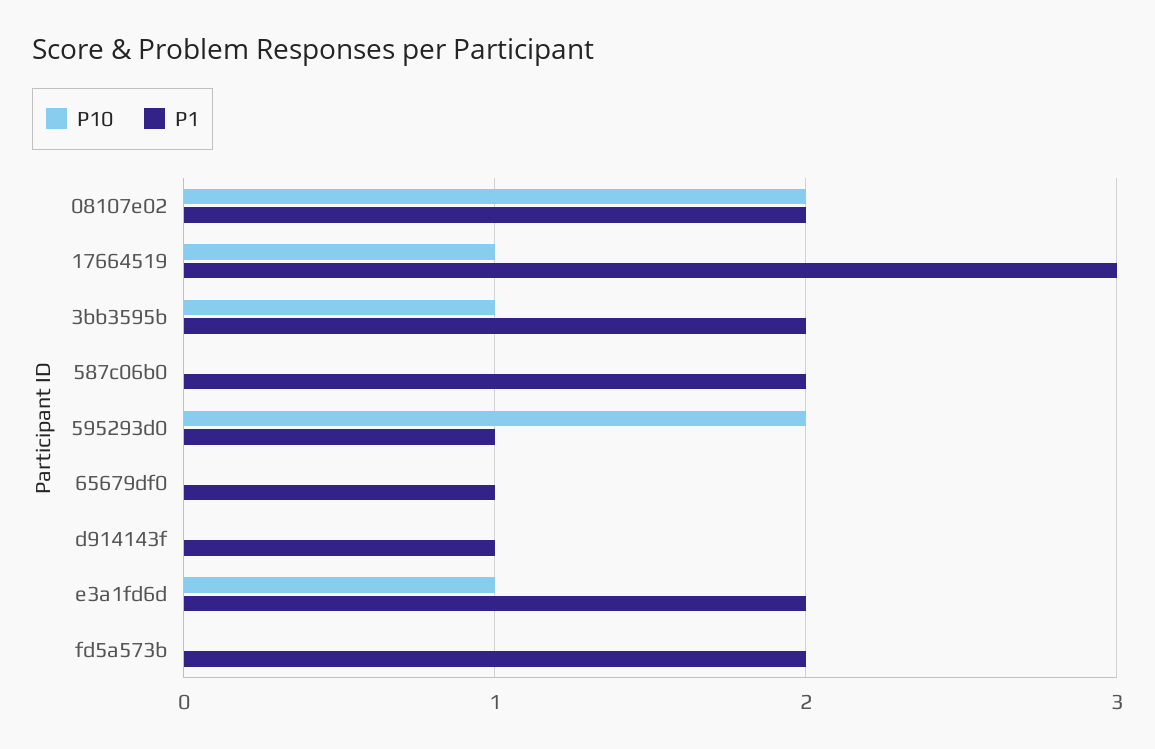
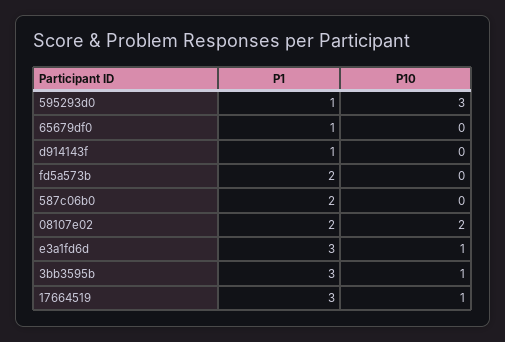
P1, 3bb3595b: 2 -> 3
P10, 595293d0: 2 -> 3
P1, e3a1fd6d: 2 -> 3

